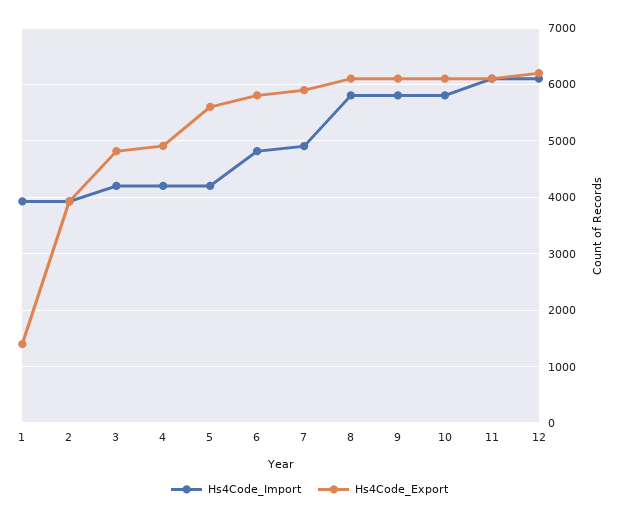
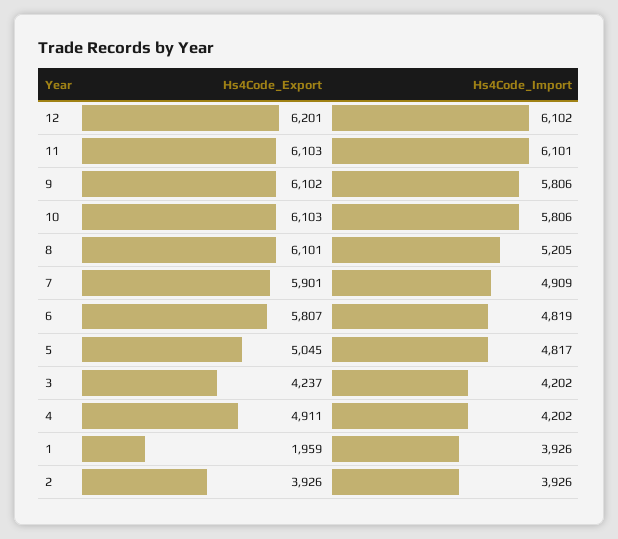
Hs4Code_Export, 1: 1400 -> 1959
Hs4Code_Export, 3: 4800 -> 4237
Hs4Code_Import, 5: 4200 -> 4817
Hs4Code_Export, 5: 5600 -> 5045
Hs4Code_Import, 8: 5800 -> 5205

